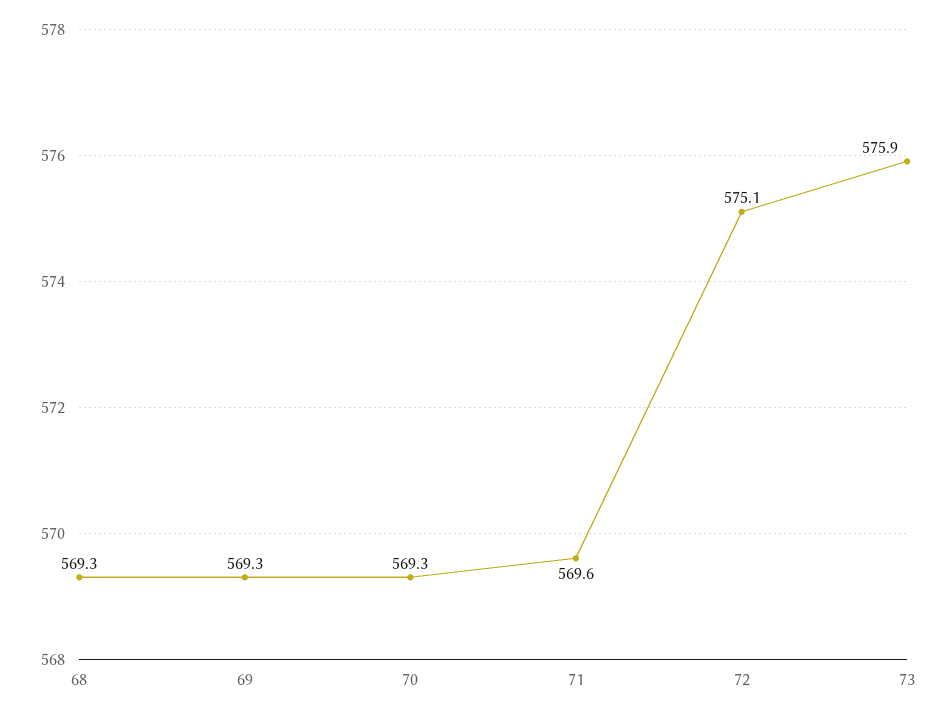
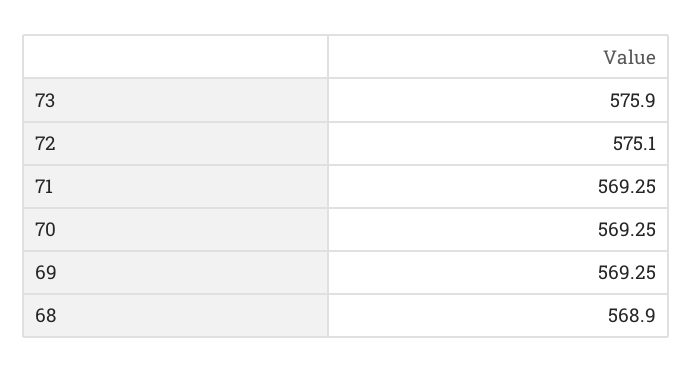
68: 569.3 -> 568.9
71: 569.6 -> 569.25

